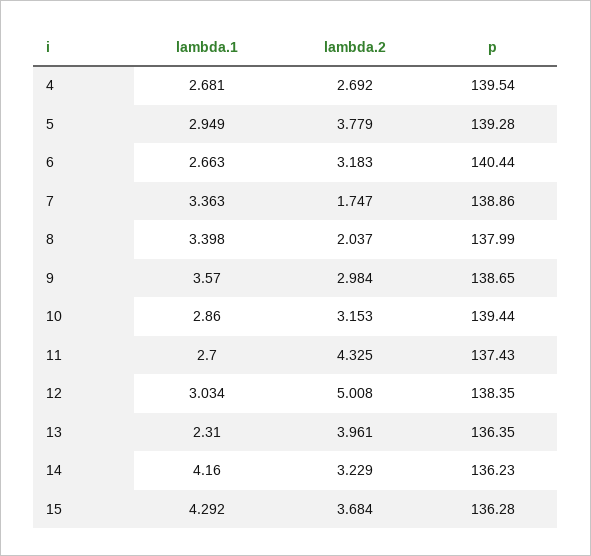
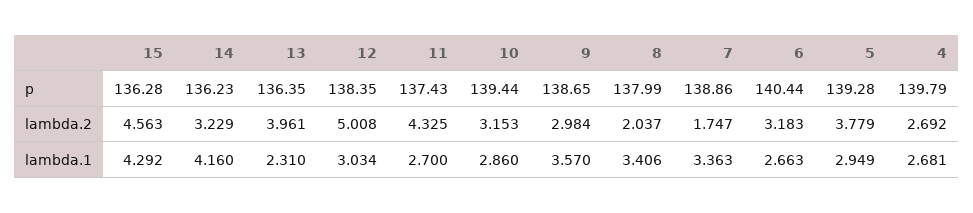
p, 4: 139.54 -> 139.79
lambda.1, 8: 3.398 -> 3.406
lambda.2, 15: 3.684 -> 4.563

